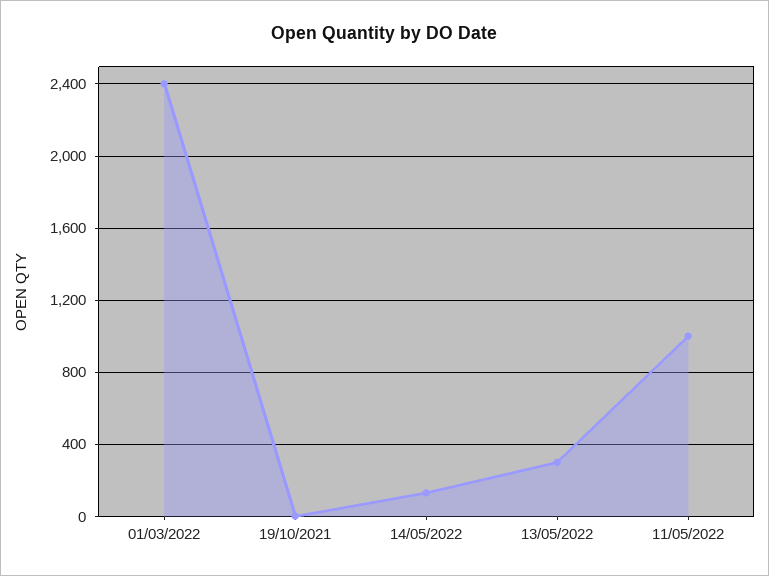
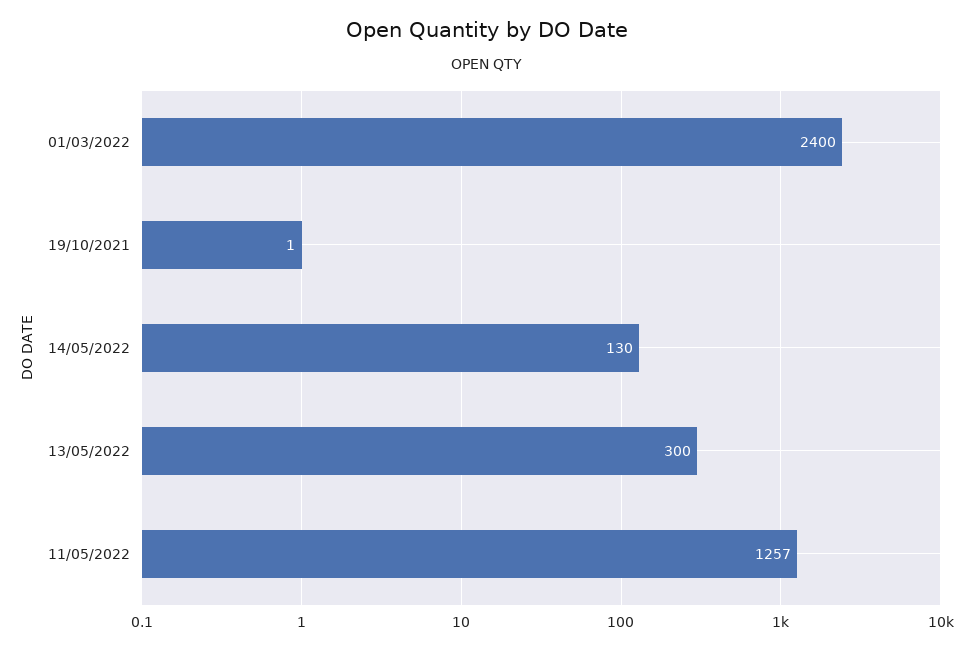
11/05/2022: 1000 -> 1257

